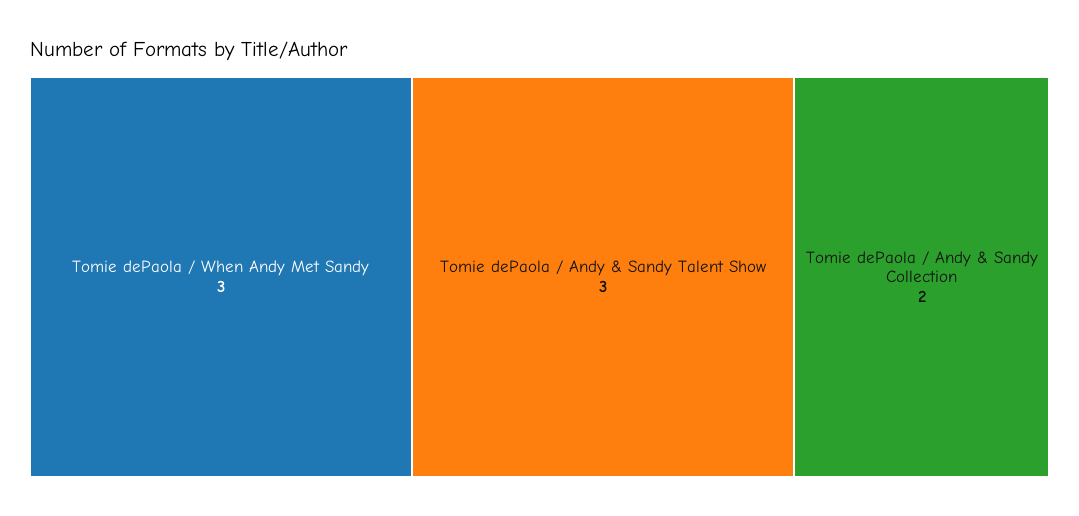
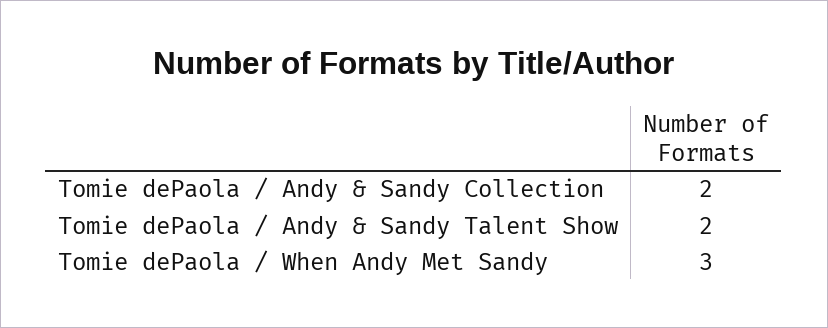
Tomie dePaola / Andy & Sandy Talent Show: 3 -> 2

